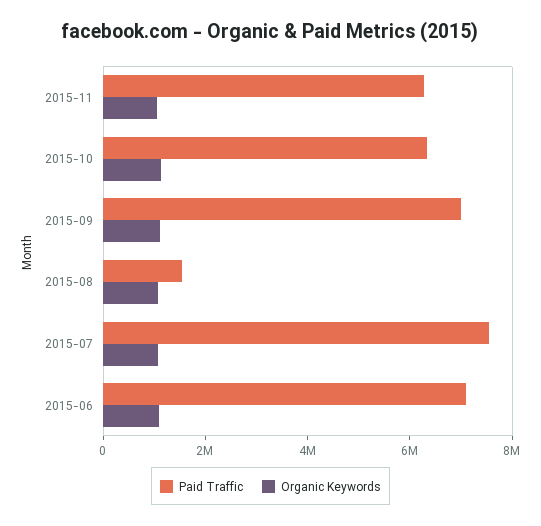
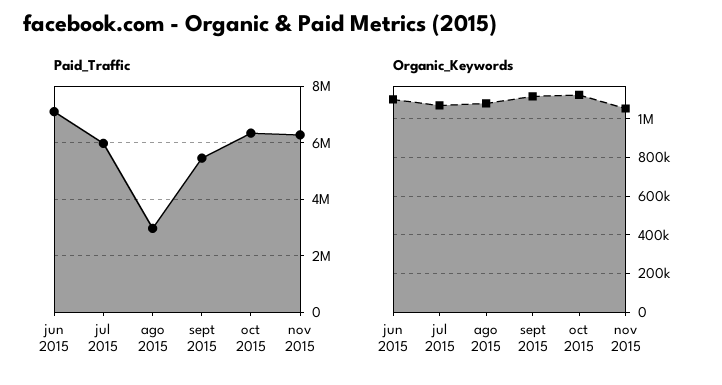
Paid Traffic, 2015-09: 7000000 -> 5500000
Paid Traffic, 2015-08: 1500000 -> 3000000
Paid Traffic, 2015-07: 7500000 -> 6000000

